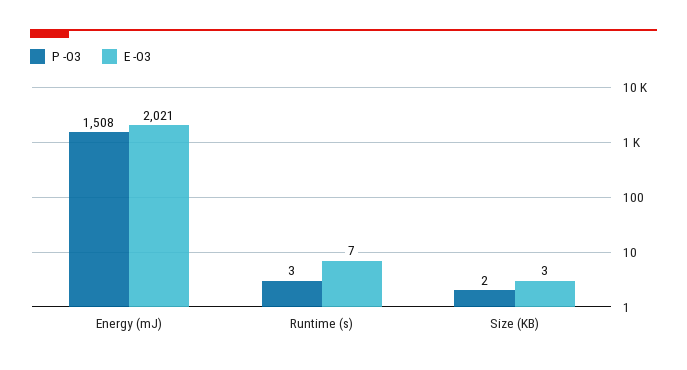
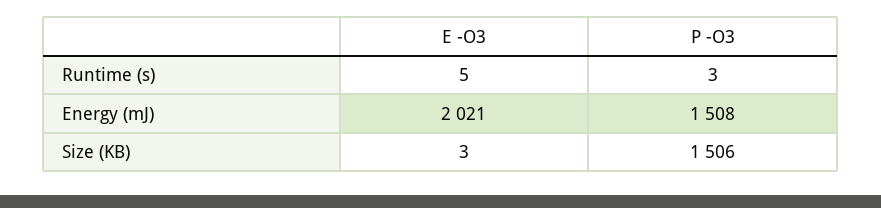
E -O3, Runtime (s): 7 -> 5
P -O3, Size (KB): 2 -> 1506

